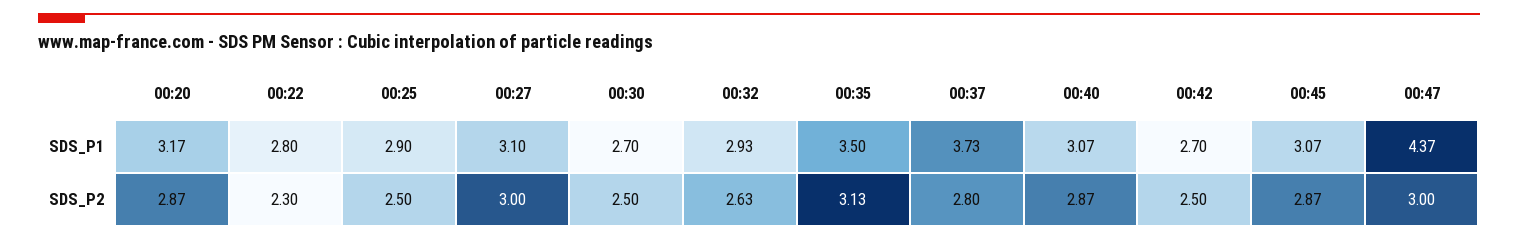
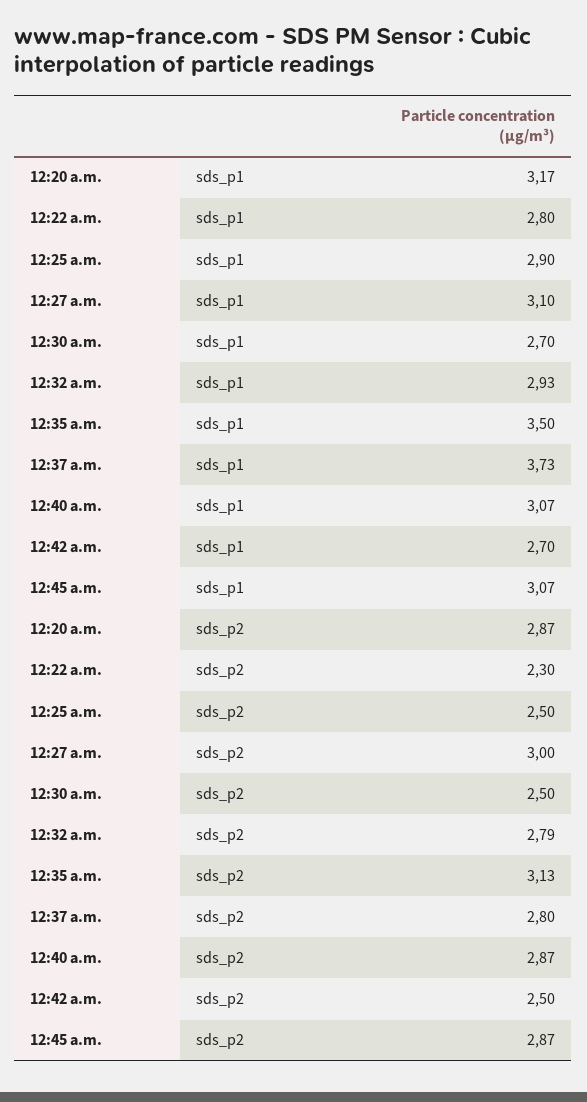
00:47, SDS_P1: 4.37 -> none
00:32, SDS_P2: 2.63 -> 2.79
00:47, SDS_P2: 3 -> none

